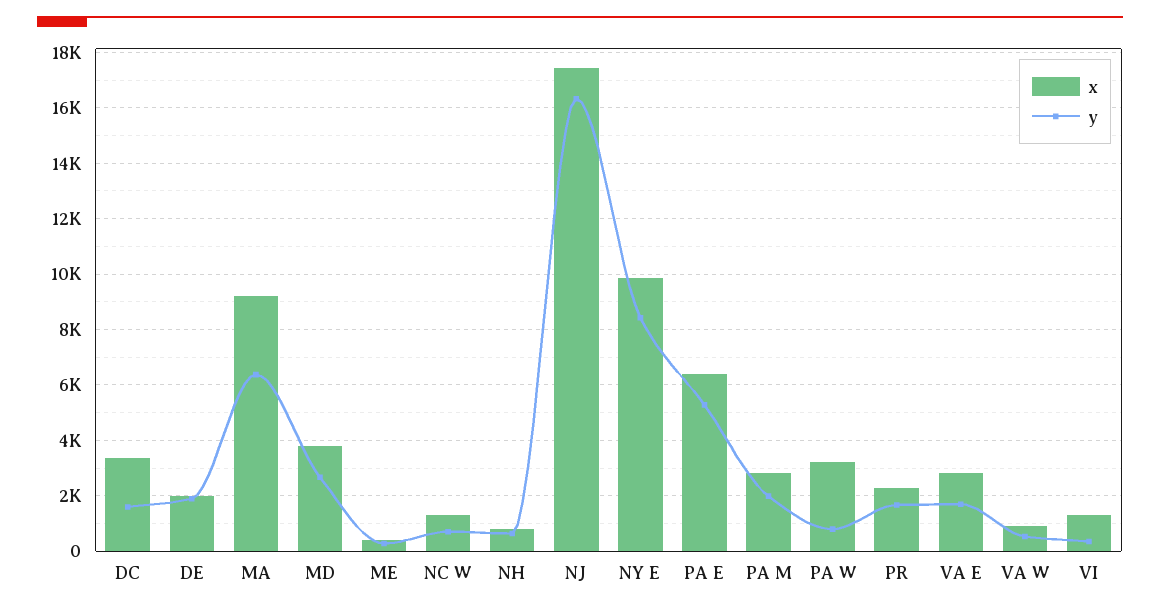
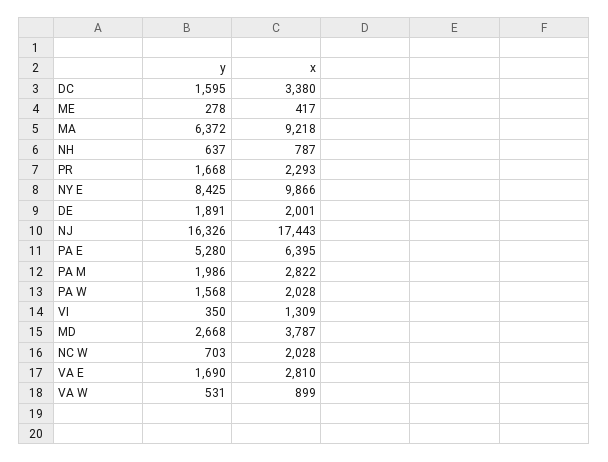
x, NC W: 1250 -> 2028
x, PA W: 3250 -> 2028
y, PA W: 750 -> 1568

